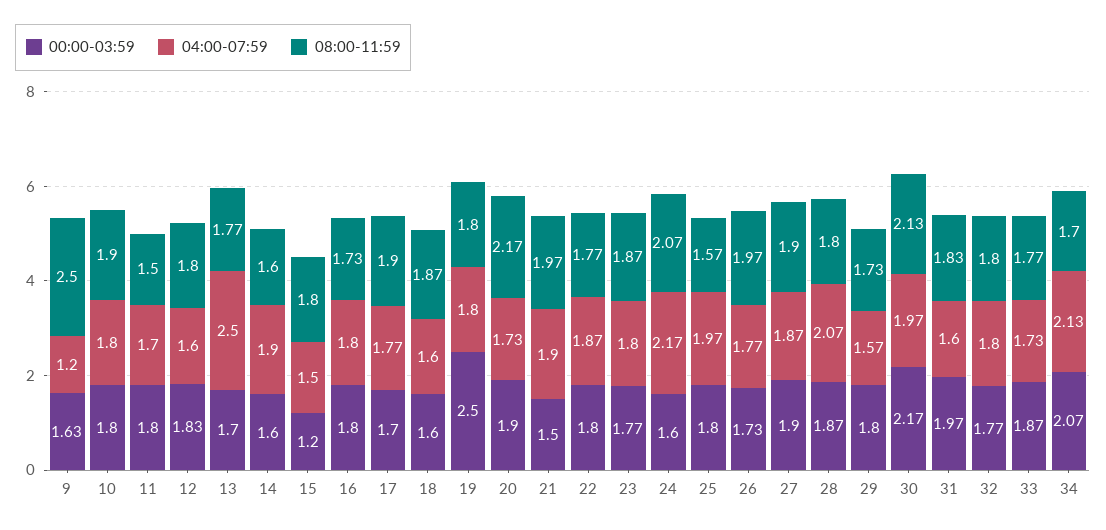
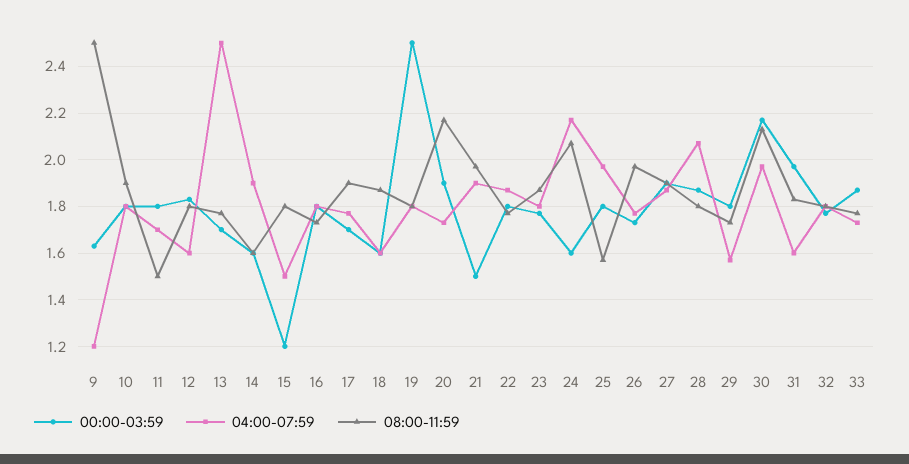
00:00-03:59, 34: 2.07 -> none
04:00-07:59, 34: 2.13 -> none
08:00-11:59, 34: 1.7 -> none

